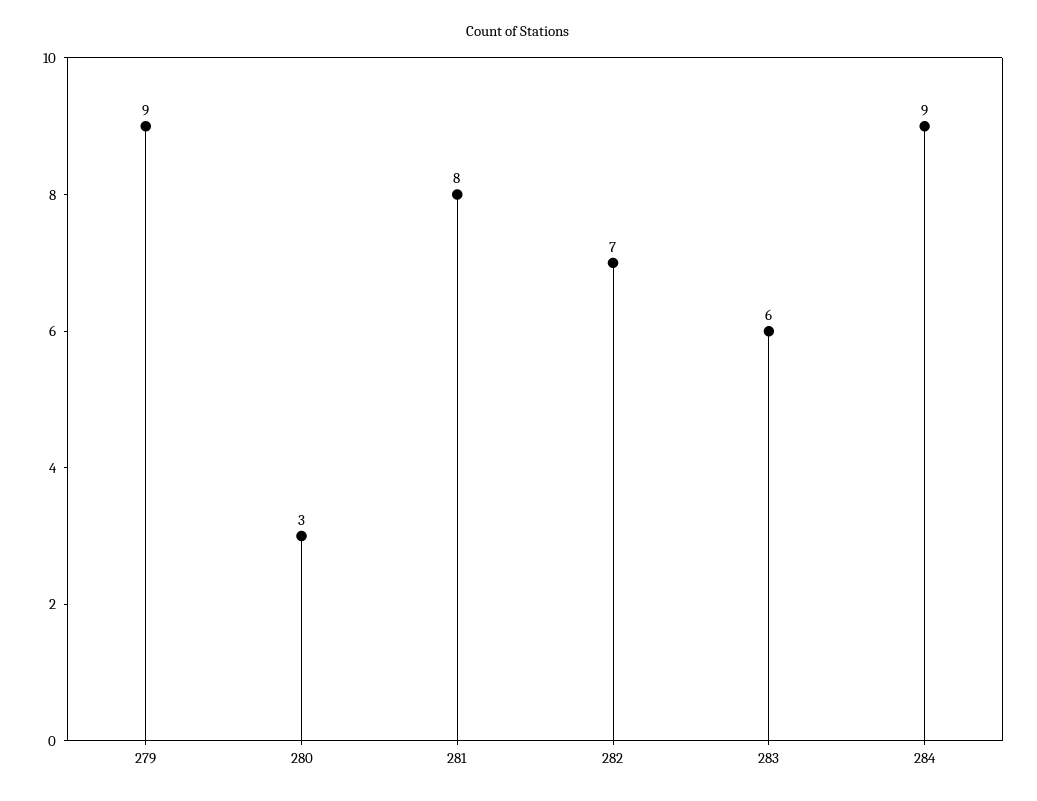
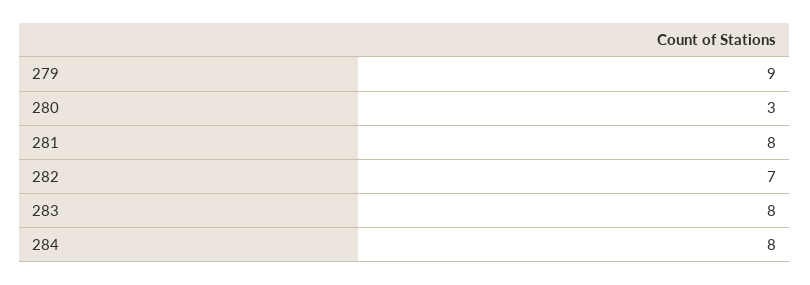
283: 6 -> 8
284: 9 -> 8

